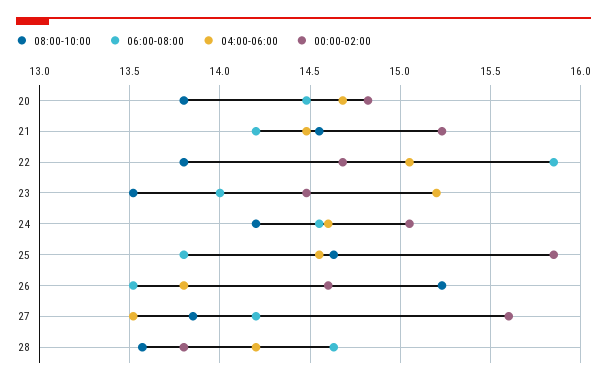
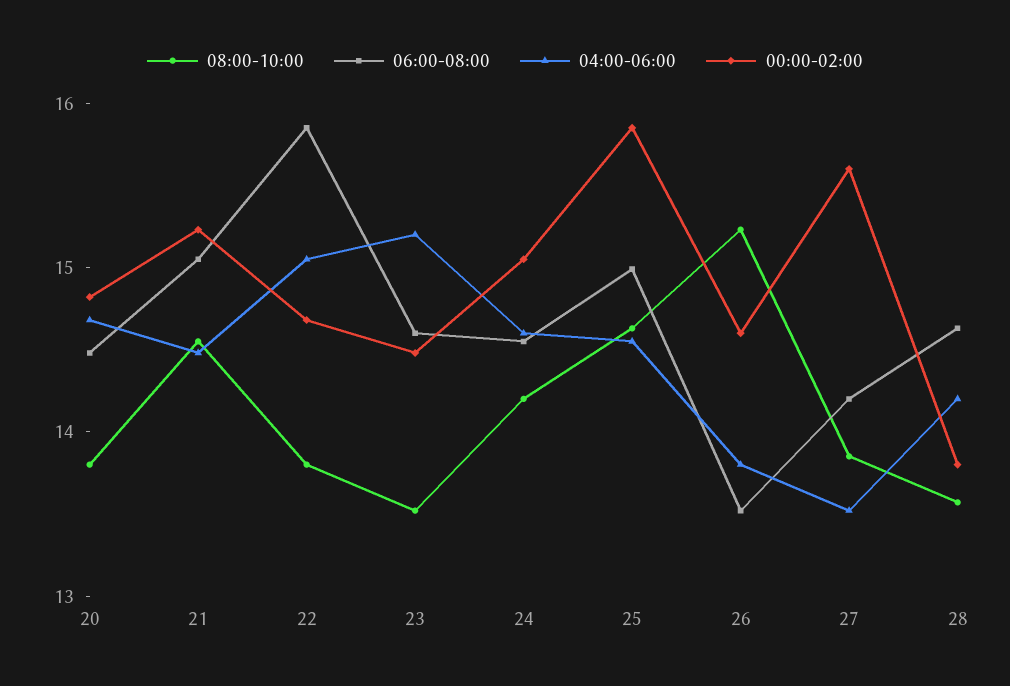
06:00-08:00, 21: 14.2 -> 15
06:00-08:00, 23: 14 -> 14.6
06:00-08:00, 25: 13.8 -> 15

